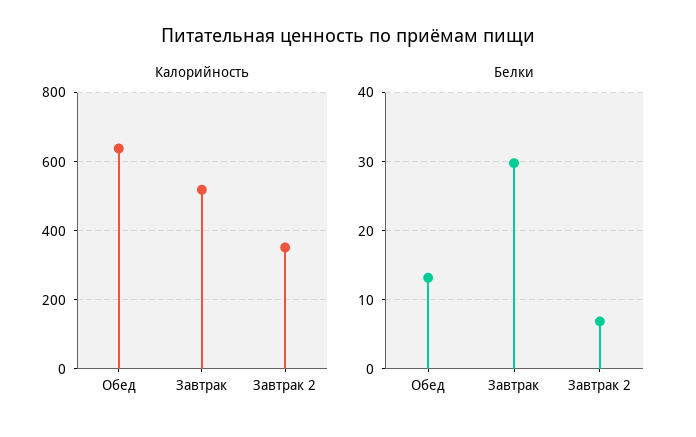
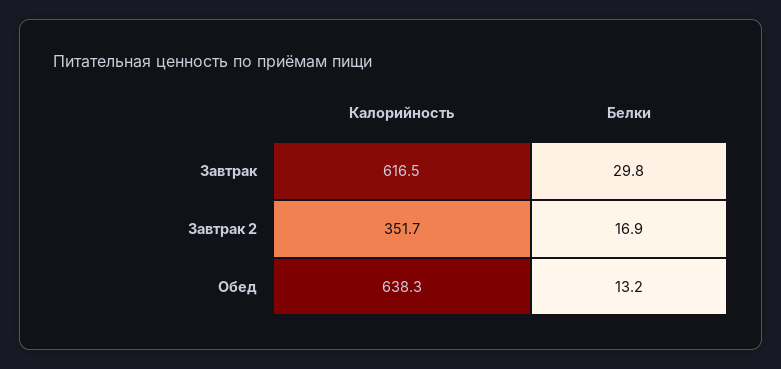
Калорийность, Завтрак: 520 -> 616.5
Белки, Завтрак 2: 7 -> 16.9

